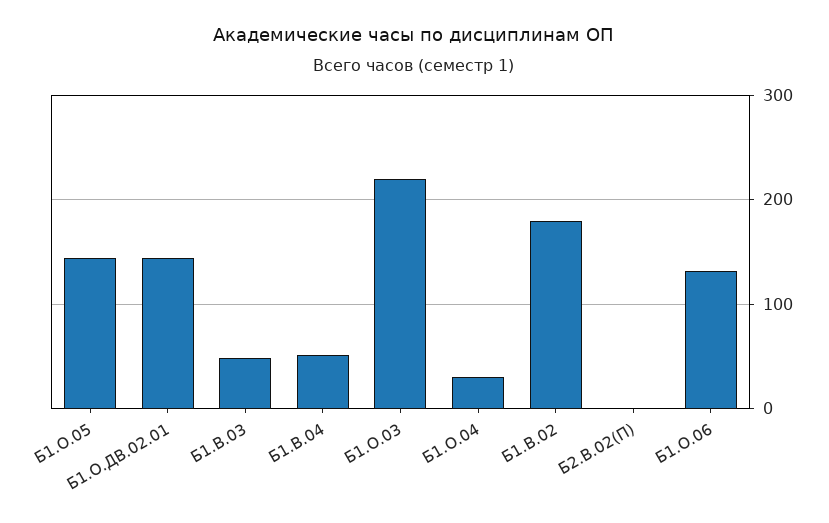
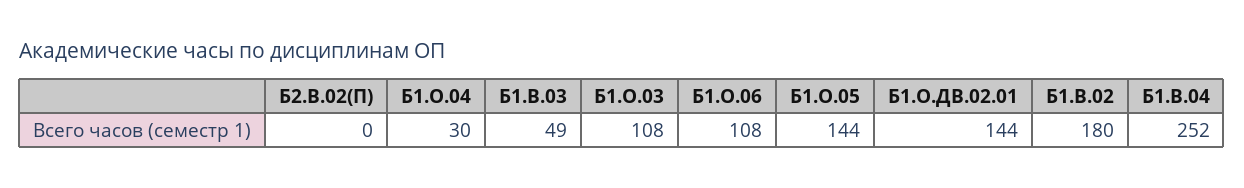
Б1.В.04: 50 -> 252
Б1.О.03: 220 -> 108
Б1.О.06: 130 -> 108

